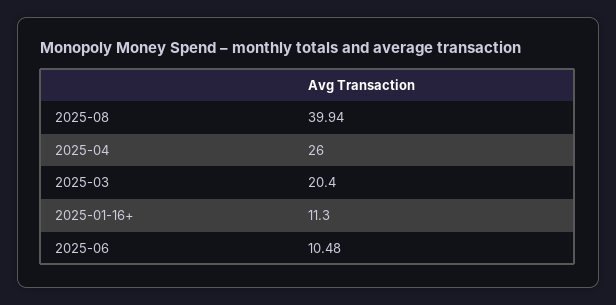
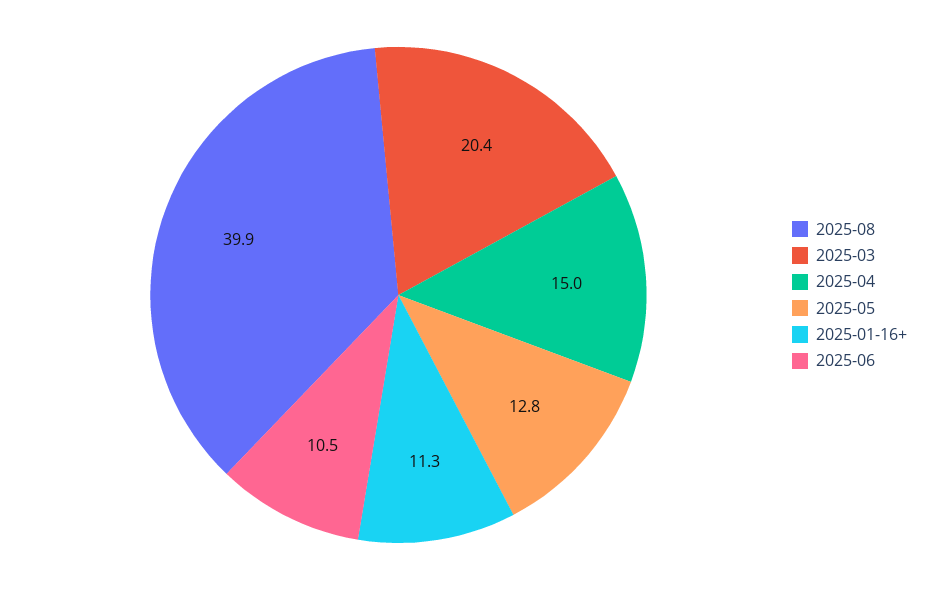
2025-04: 26 -> 15
2025-05: none -> 12.8

